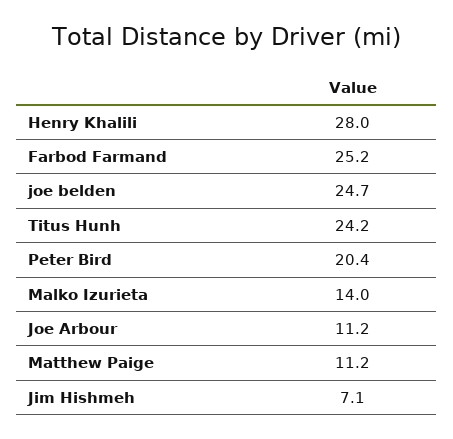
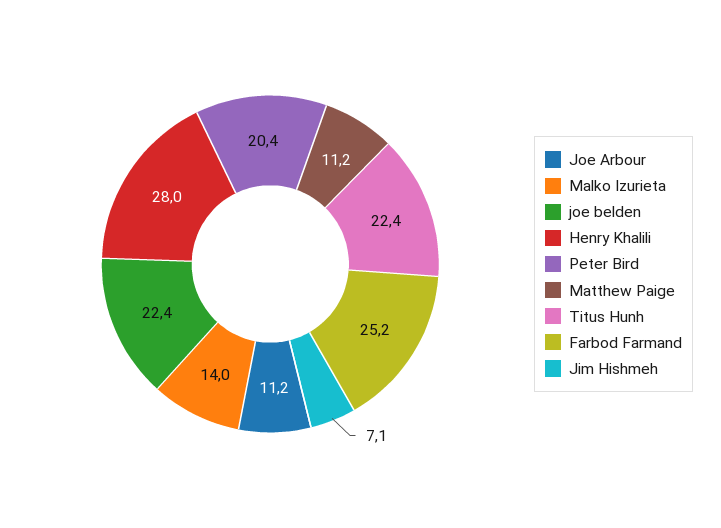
joe belden: 24.7 -> 22.4
Titus Hunh: 24.2 -> 22.4

